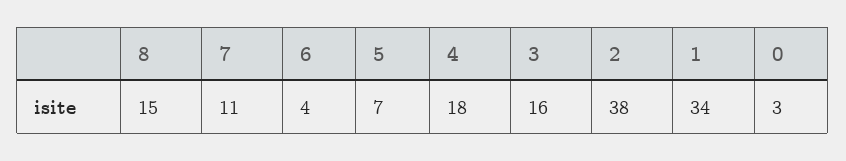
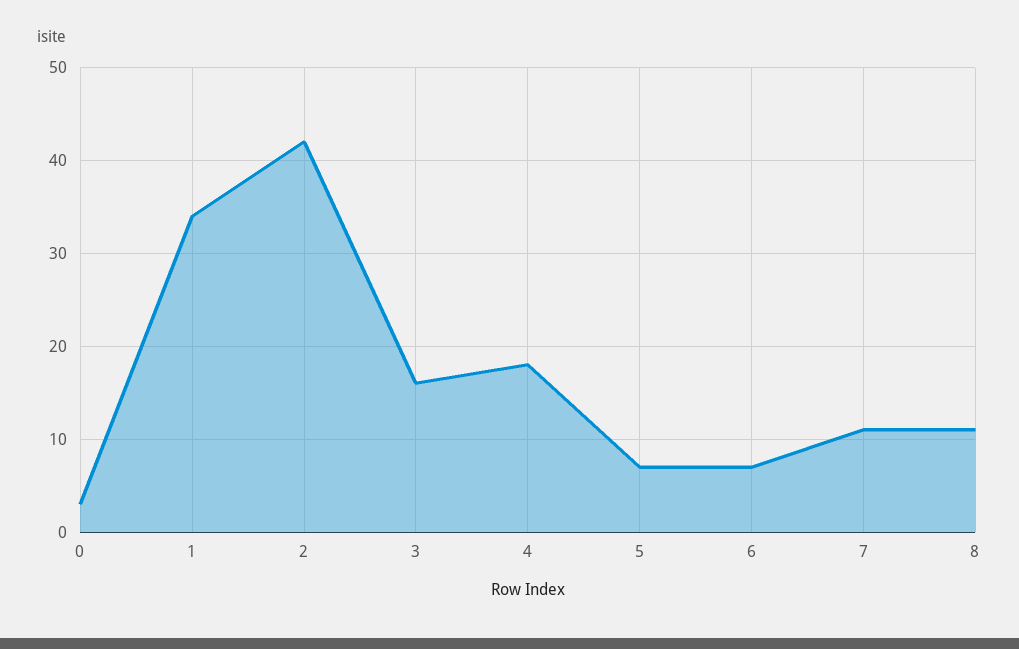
8: 15 -> 11
6: 4 -> 7
2: 38 -> 42

